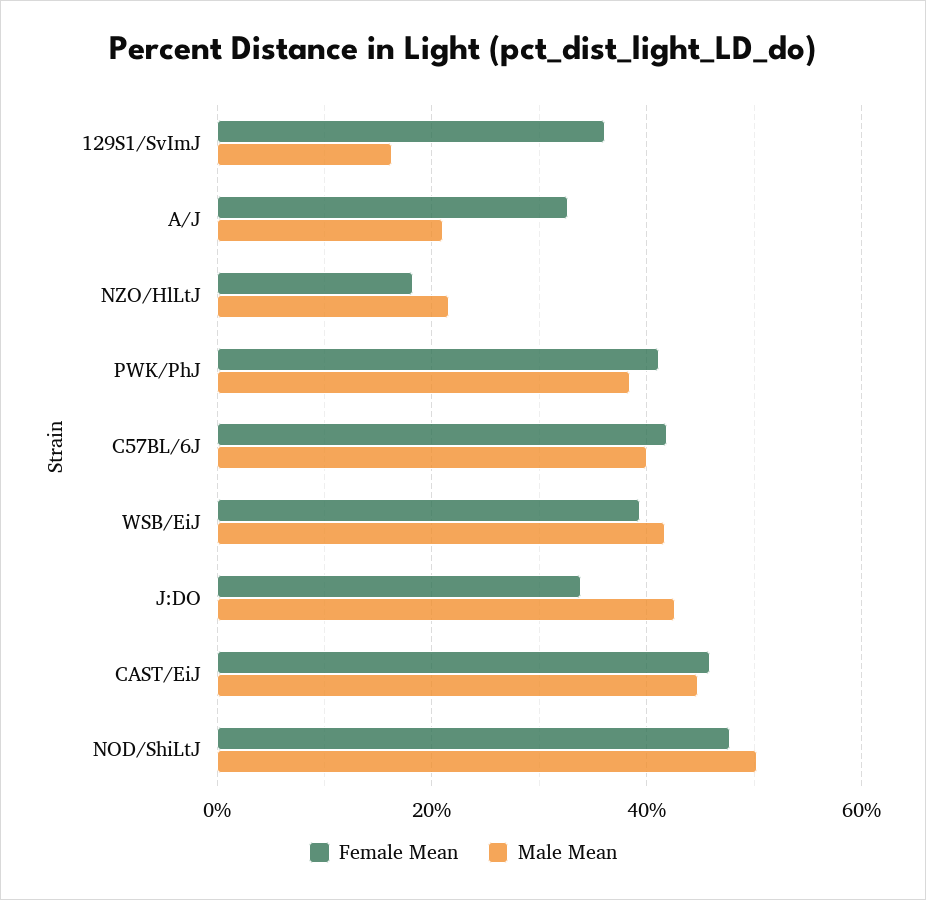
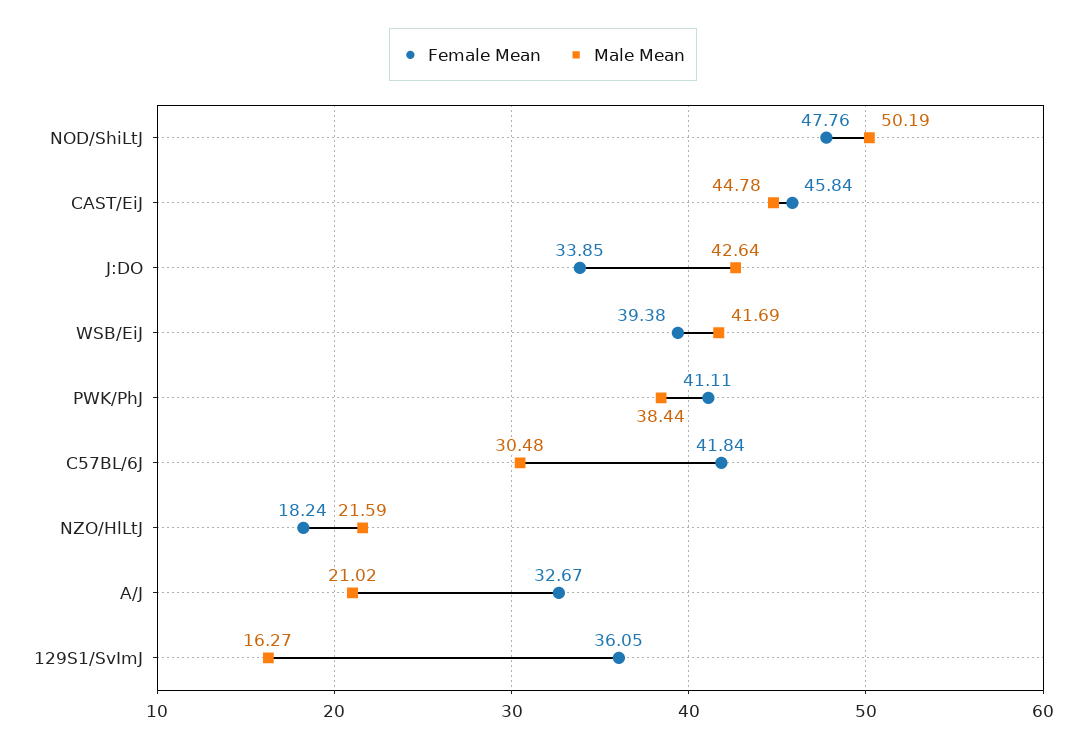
Male Mean, C57BL/6J: 40 -> 30.48

